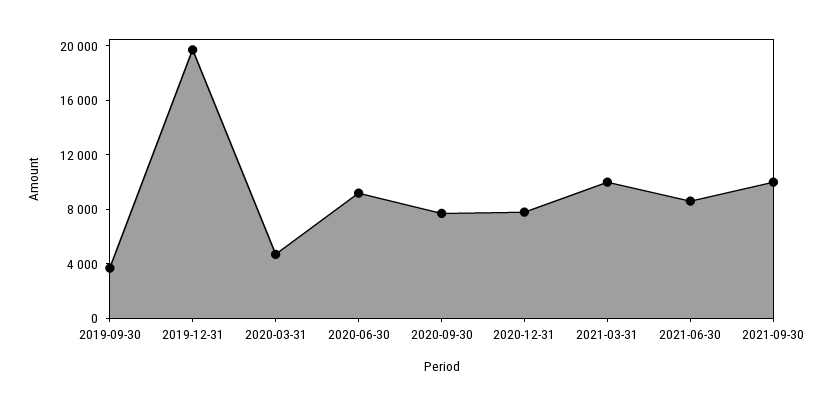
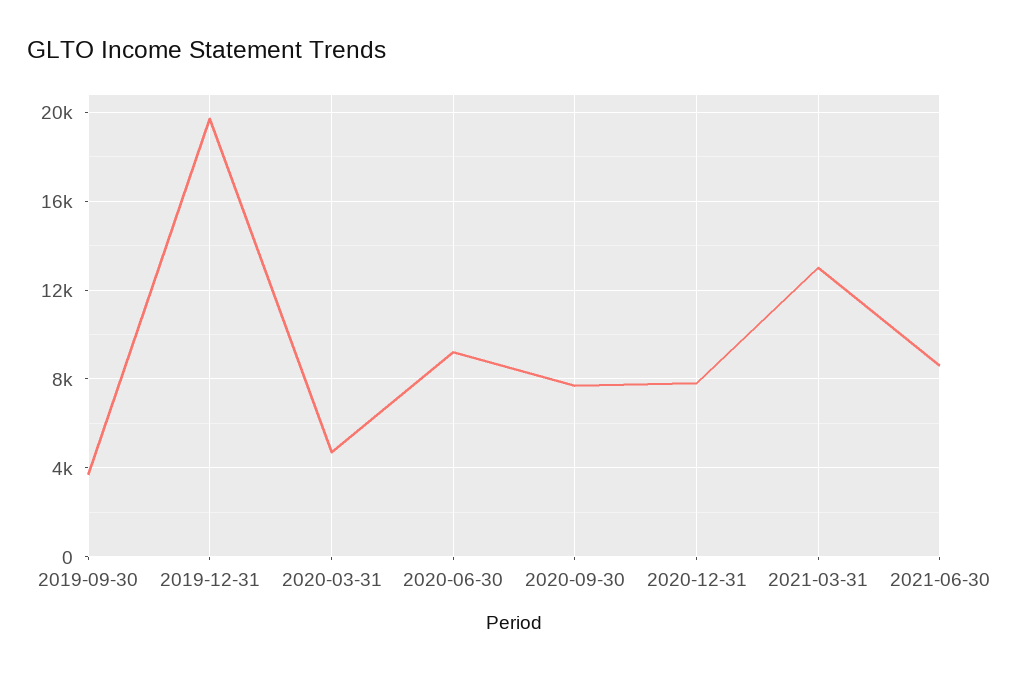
2021-03-31: 10000 -> 13000
2021-09-30: 10000 -> none

